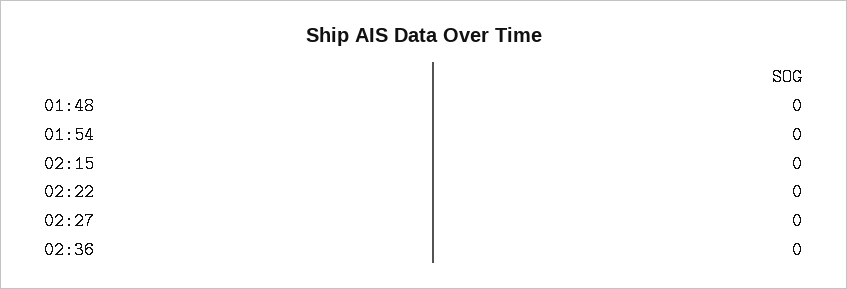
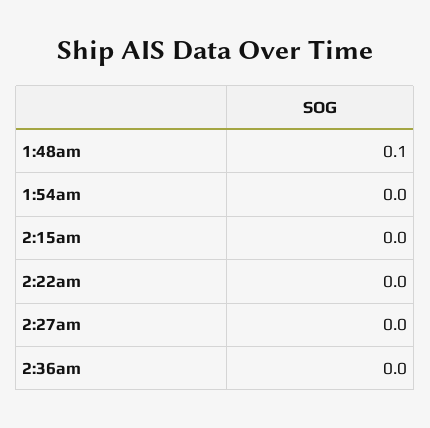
01:48: 0 -> 0.1

